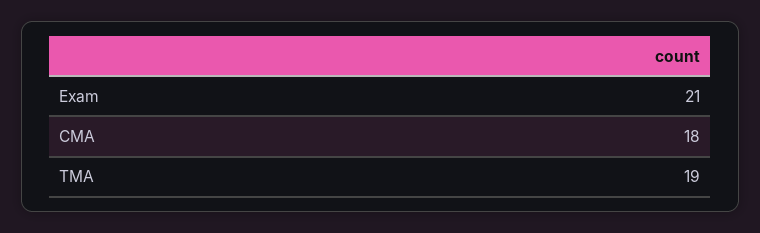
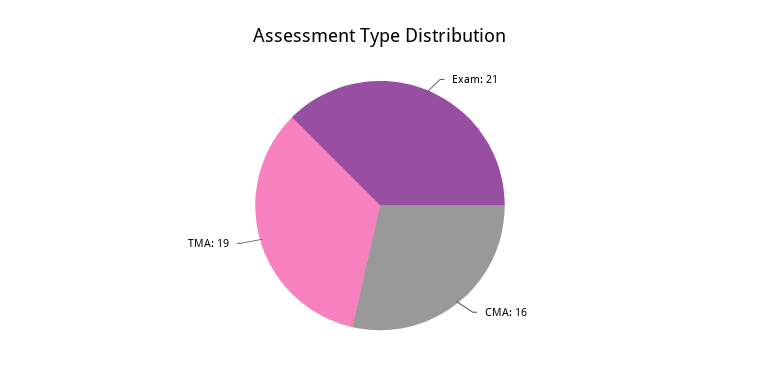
CMA: 18 -> 16

